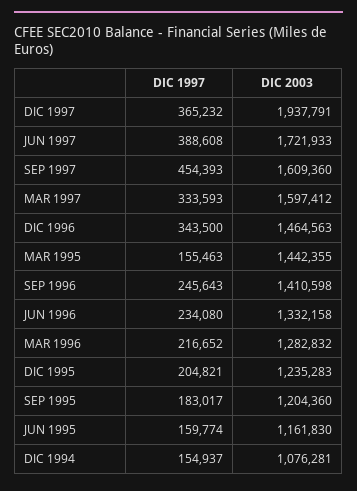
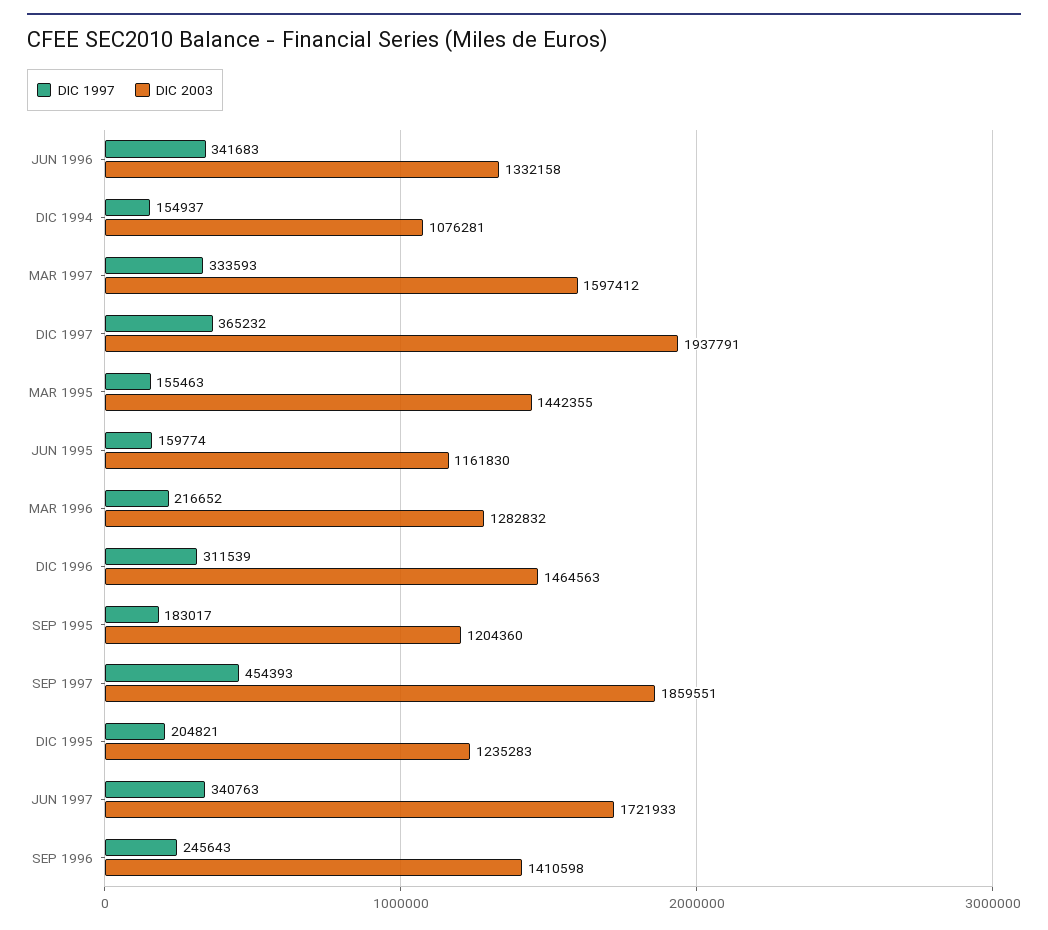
DIC 1997, JUN 1997: 388608 -> 340763
DIC 2003, SEP 1997: 1609360 -> 1859551
DIC 1997, DIC 1996: 343500 -> 311539
DIC 1997, JUN 1996: 234080 -> 341683

